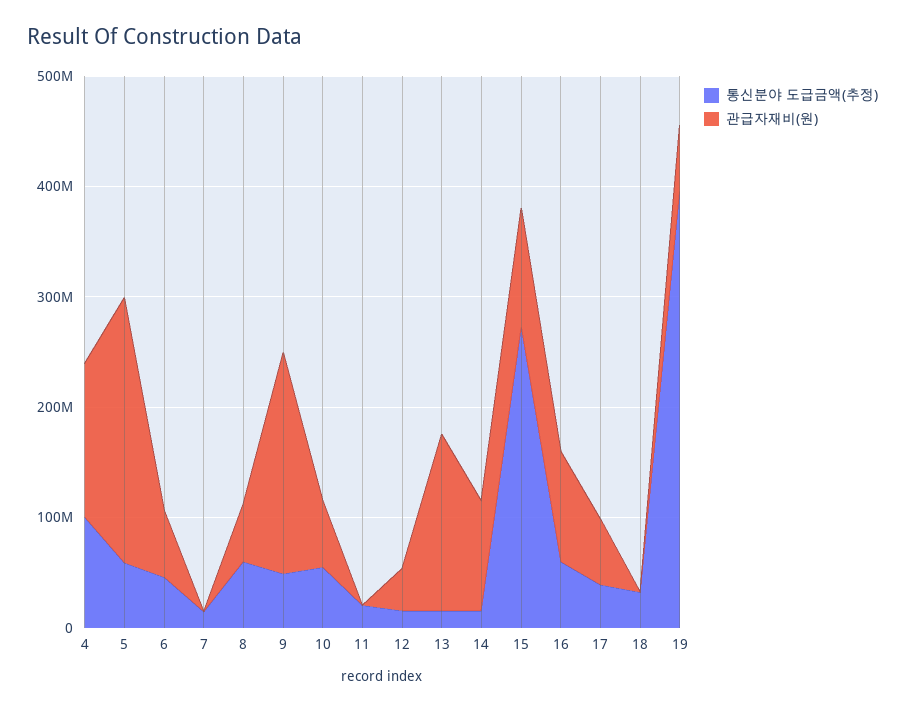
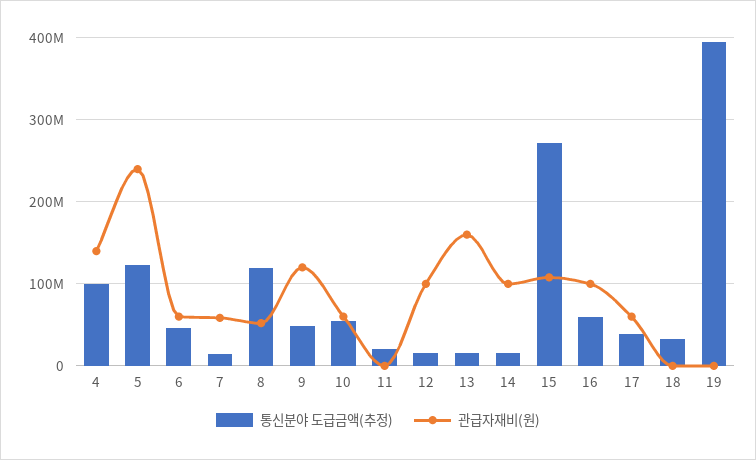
통신분야 도급금액(추정), 5: 60000000 -> 120000000
관급자재비(원), 7: 0 -> 60000000
통신분야 도급금액(추정), 8: 60000000 -> 120000000
관급자재비(원), 9: 200000000 -> 120000000
관급자재비(원), 12: 40000000 -> 100000000
관급자재비(원), 19: 60000000 -> 0

